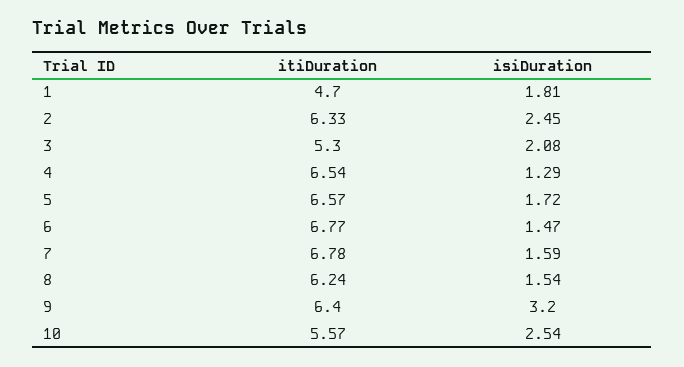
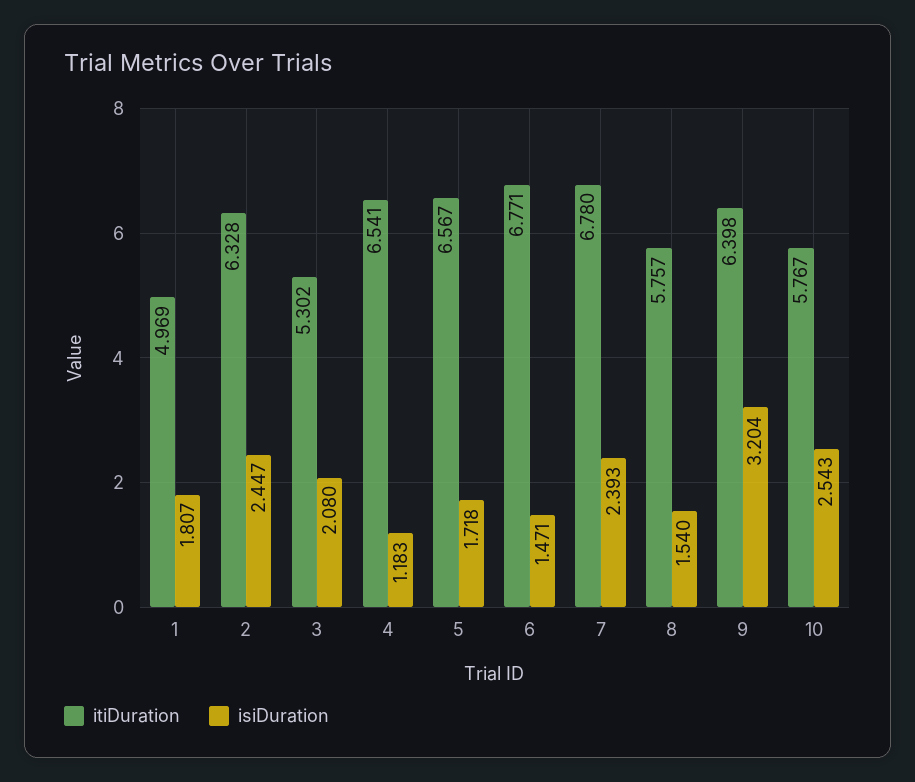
itiDuration, 1: 4.7 -> 4.969
isiDuration, 4: 1.29 -> 1.183
isiDuration, 7: 1.59 -> 2.393
itiDuration, 8: 6.24 -> 5.757
itiDuration, 10: 5.57 -> 5.767

